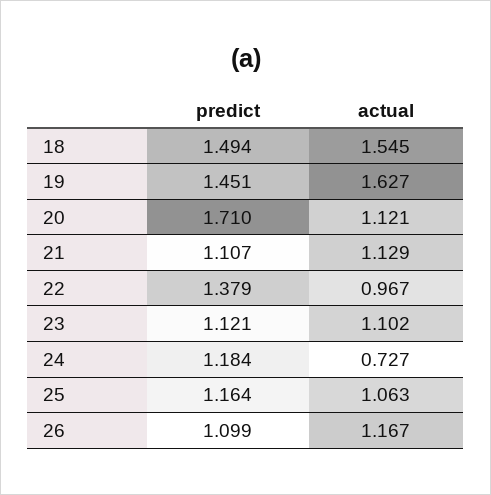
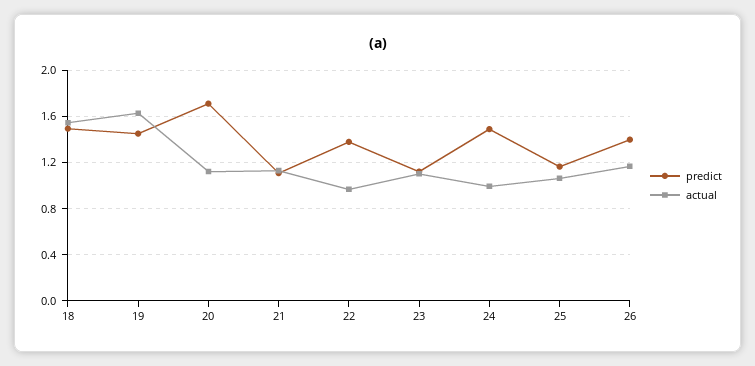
predict, 24: 1.184 -> 1.5
actual, 24: 0.727 -> 1
predict, 26: 1.099 -> 1.4

